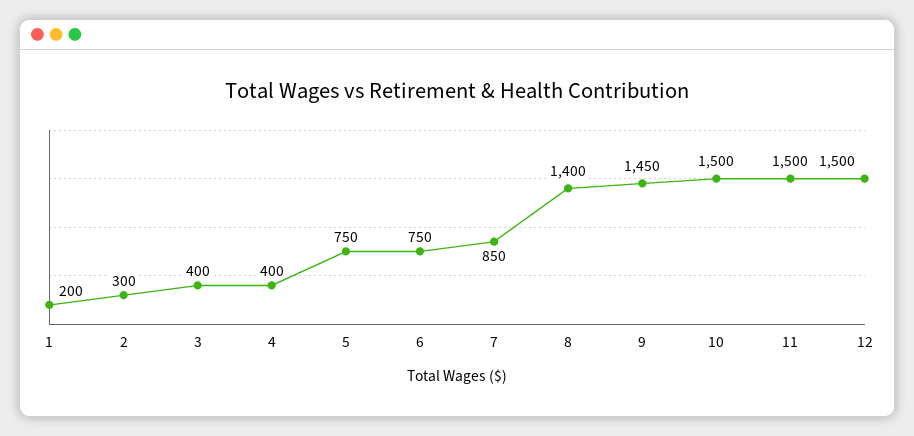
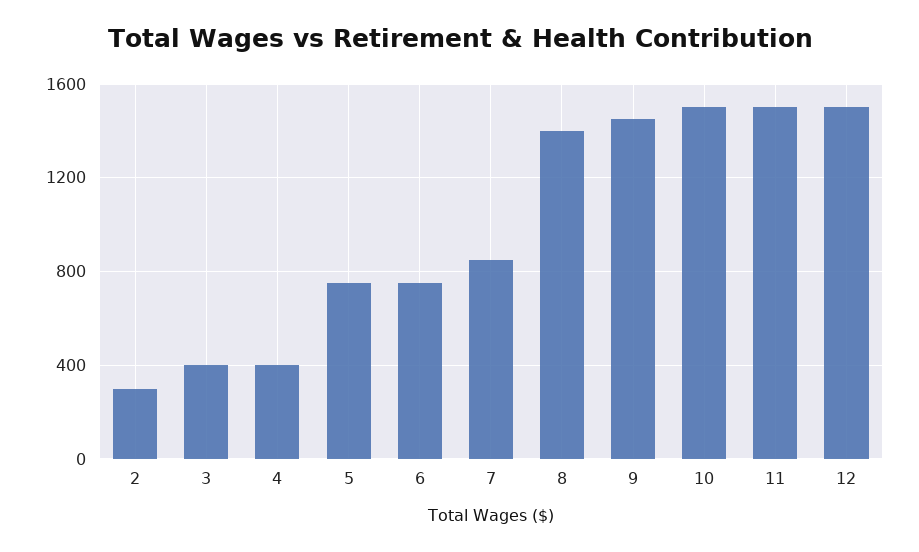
1: 200 -> none

